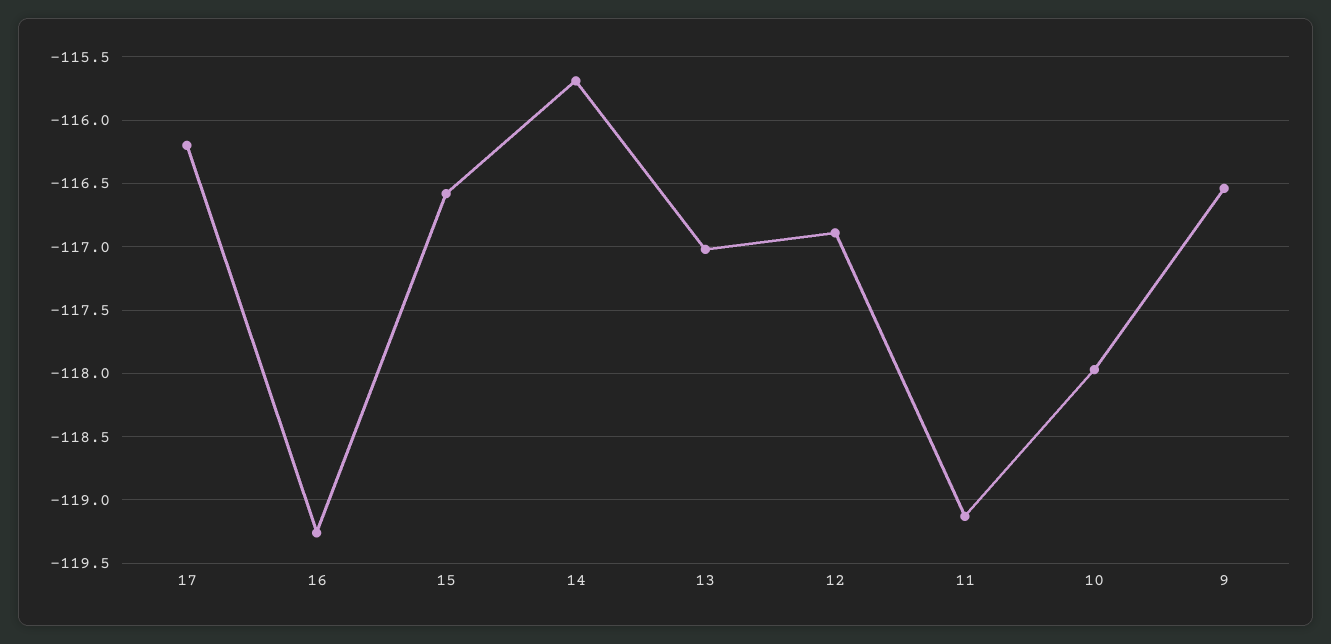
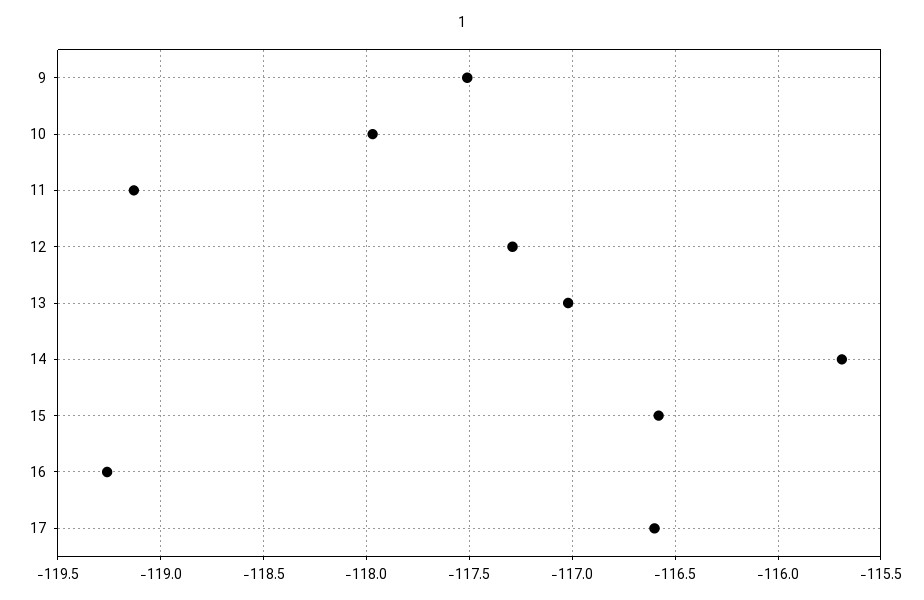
17: -116.2 -> -116.6
12: -116.9 -> -117.3
9: -116.55 -> -117.5

